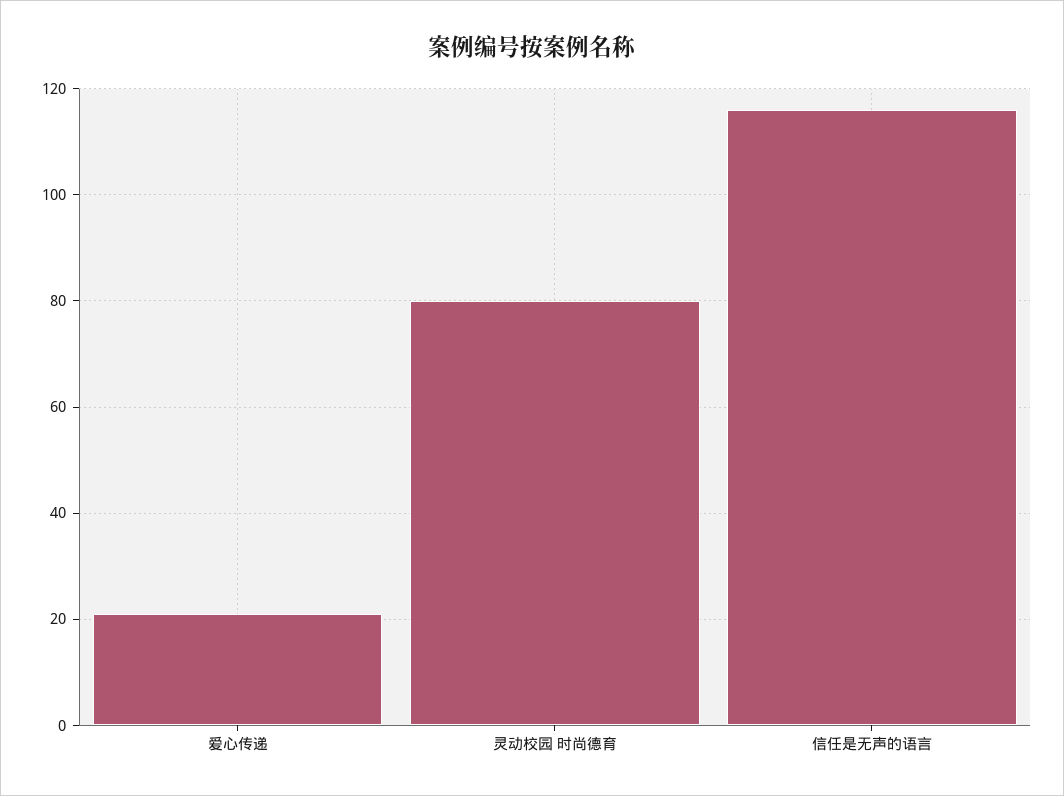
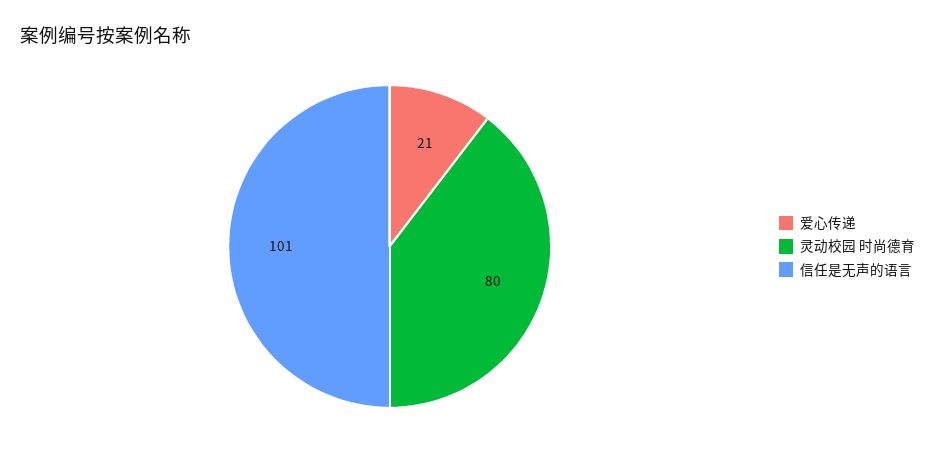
信任是无声的语言: 115 -> 101

